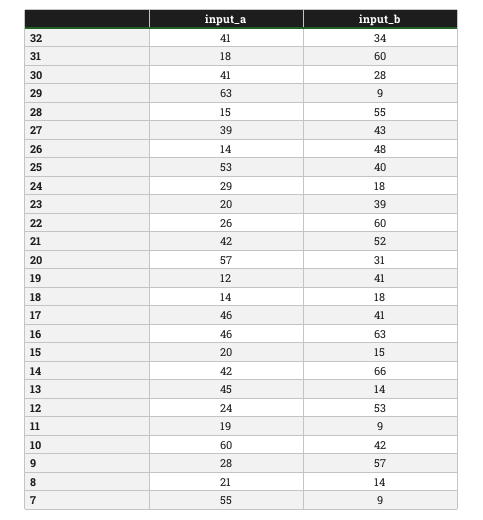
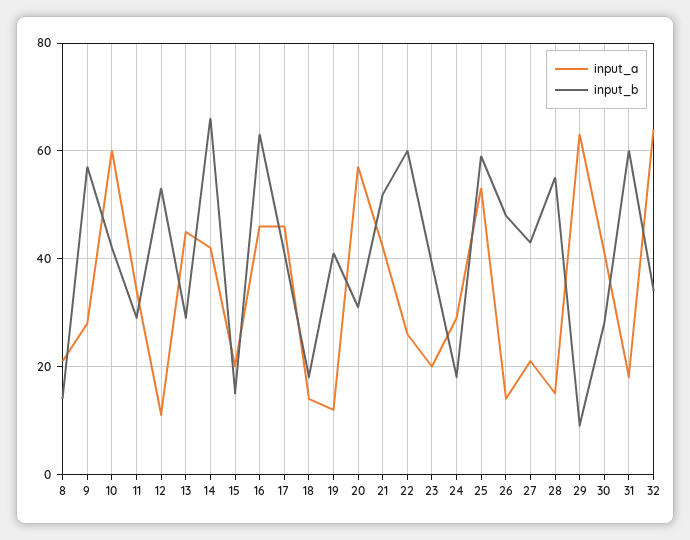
input_a, 32: 41 -> 65
input_a, 27: 39 -> 20
input_b, 25: 40 -> 60
input_b, 13: 14 -> 30
input_a, 12: 24 -> 10
input_a, 11: 19 -> 35
input_b, 11: 9 -> 30
input_a, 7: 55 -> none
input_b, 7: 9 -> none

